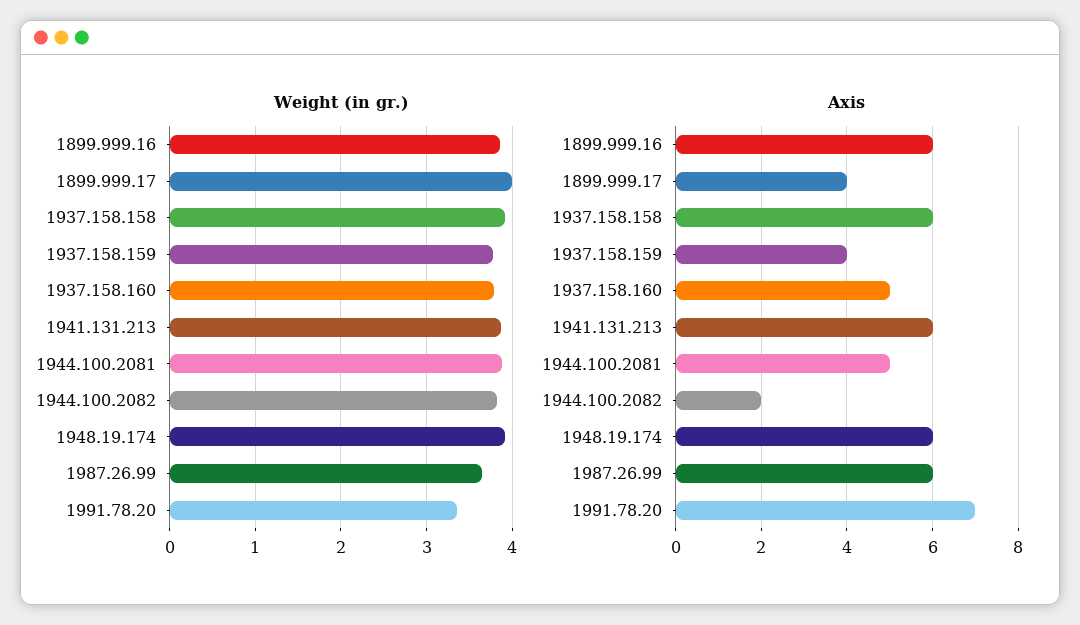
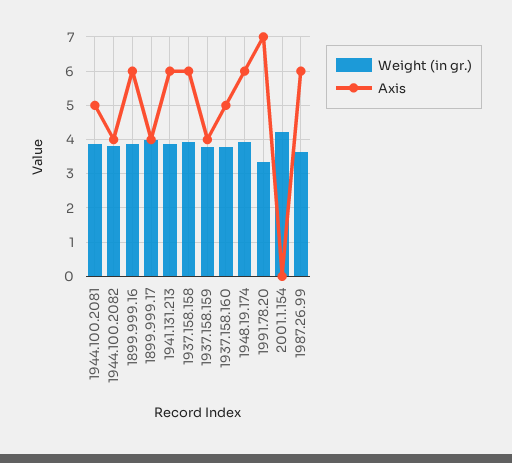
Axis, 1944.100.2082: 2 -> 4
Weight (in gr.), 2001.1.154: none -> 4.2
Axis, 2001.1.154: none -> 0

